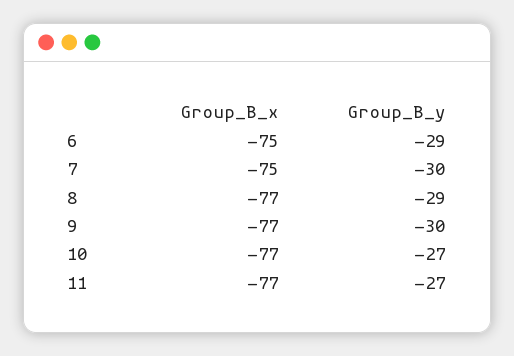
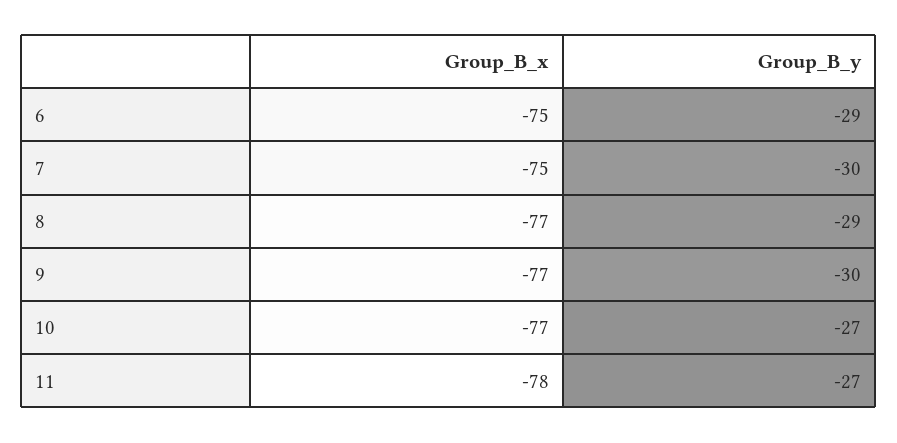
Group_B_x, 11: -77 -> -78

